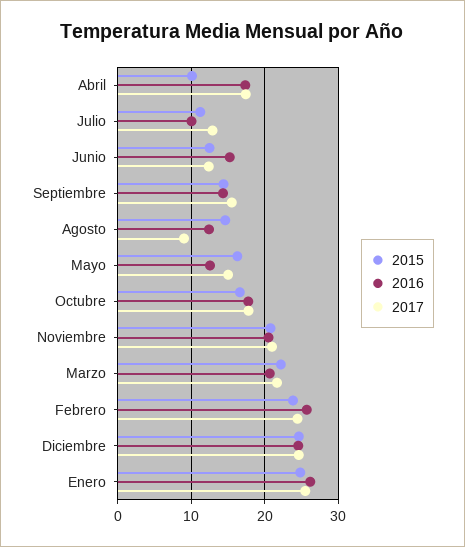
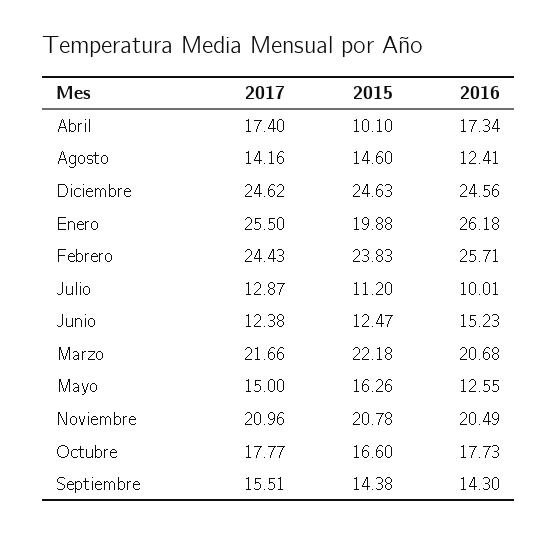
2017, Agosto: 9 -> 14.16
2015, Enero: 25 -> 19.88

